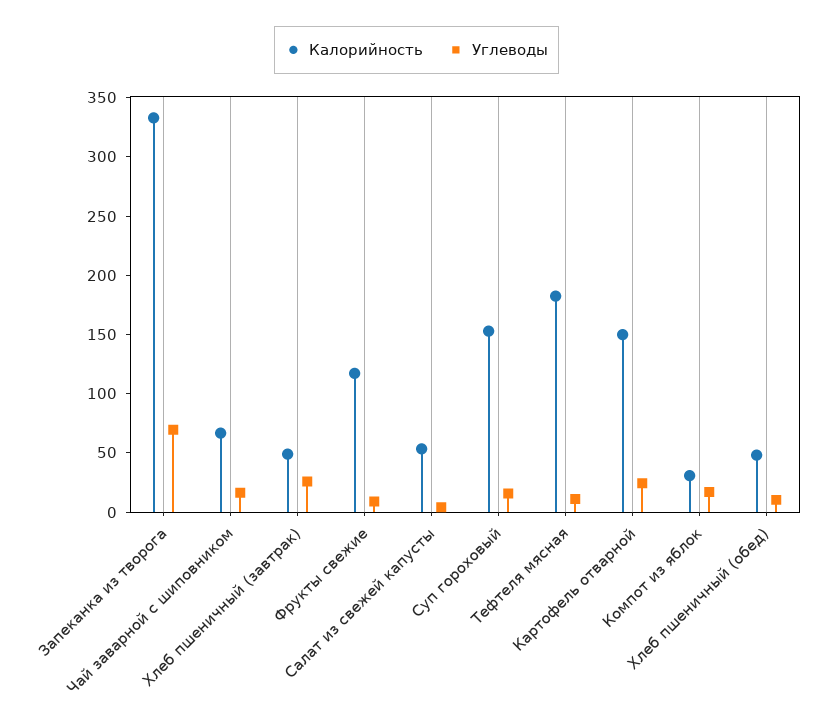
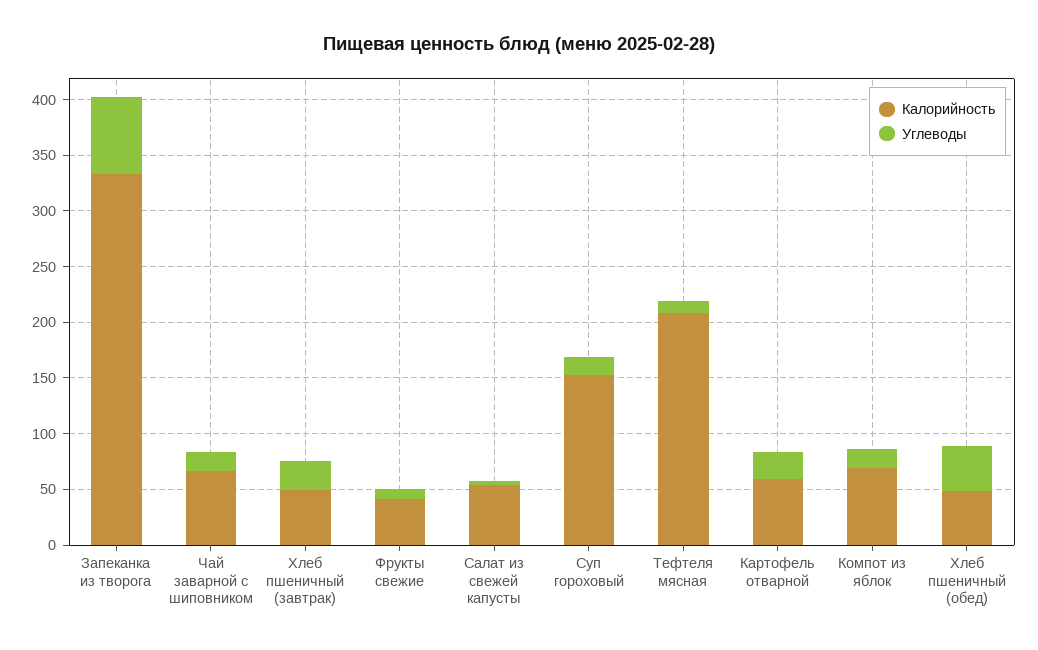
Калорийность, Фрукты свежие: 120 -> 40
Калорийность, Тефтеля мясная: 180 -> 210
Калорийность, Картофель отварной: 150 -> 60
Калорийность, Компот из яблок: 30 -> 70
Углеводы, Хлеб пшеничный (обед): 10 -> 40

